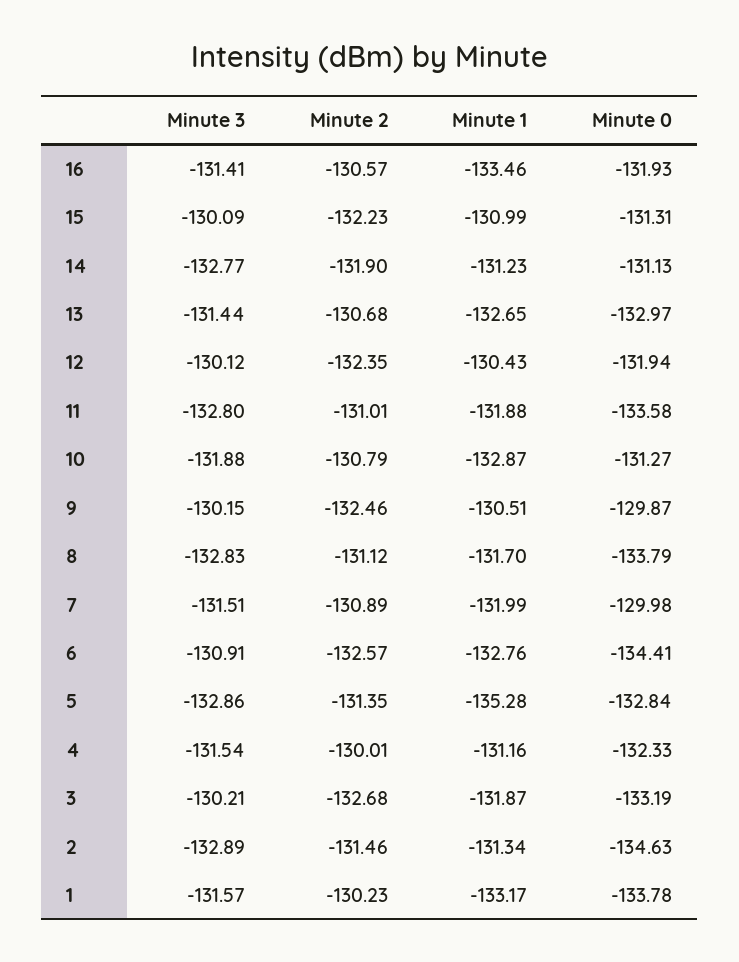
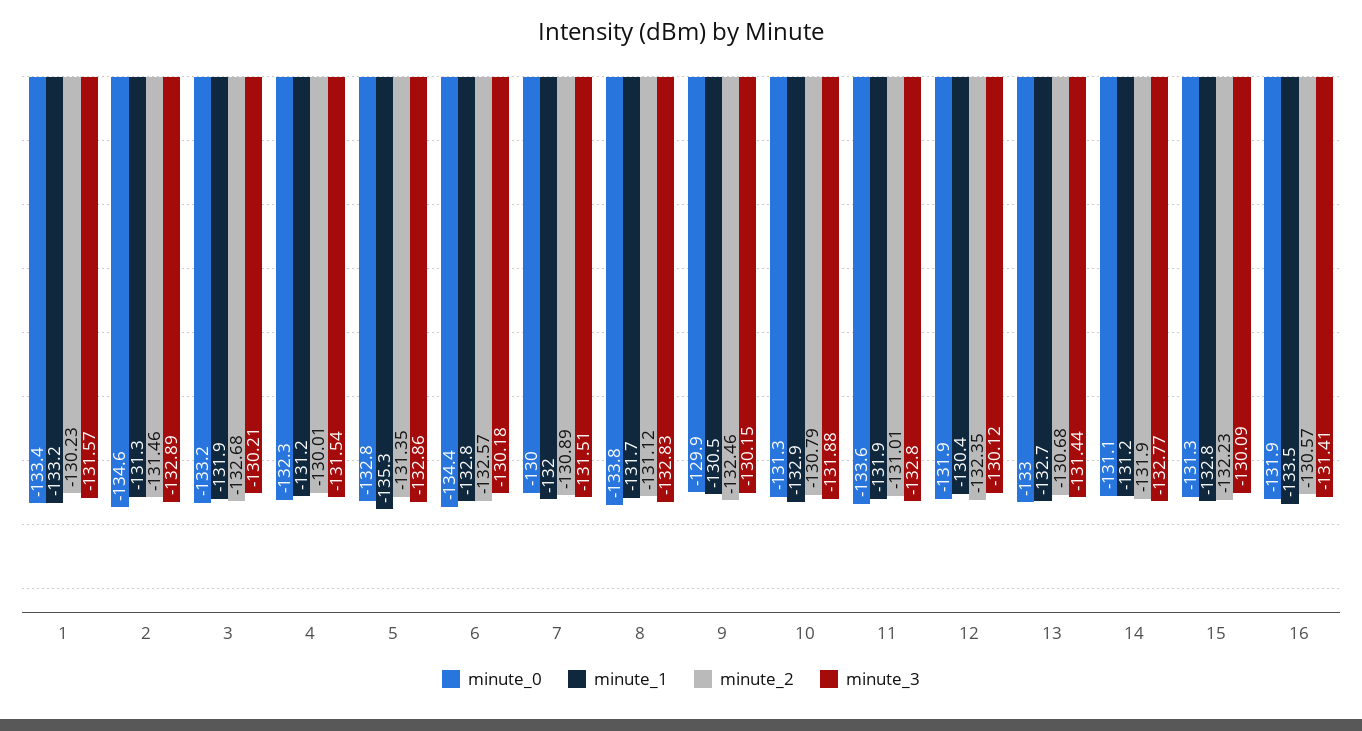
Minute 1, 15: -130.99 -> -132.8
Minute 3, 6: -130.91 -> -130.18
Minute 0, 1: -133.78 -> -133.4

